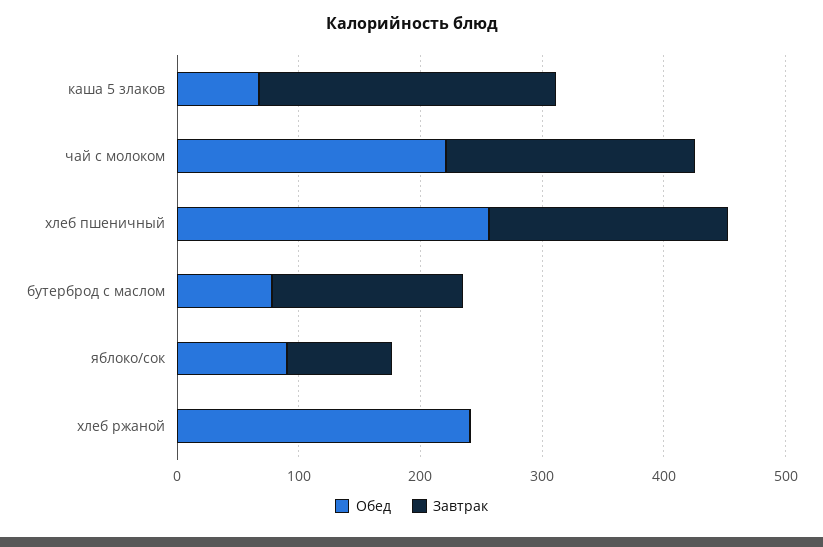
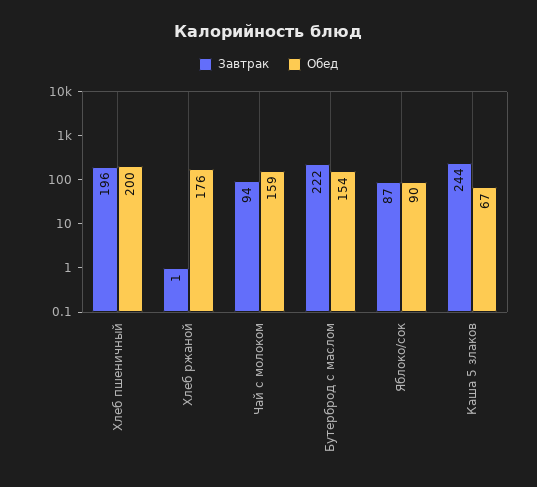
Обед, чай с молоком: 220 -> 159
Завтрак, чай с молоком: 200 -> 94
Обед, хлеб пшеничный: 260 -> 200
Обед, бутерброд с маслом: 80 -> 154
Завтрак, бутерброд с маслом: 160 -> 222
Обед, хлеб ржаной: 240 -> 176

